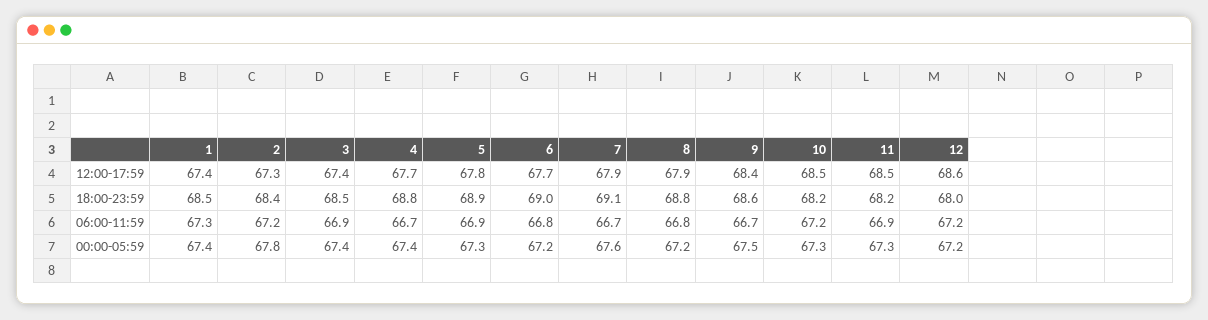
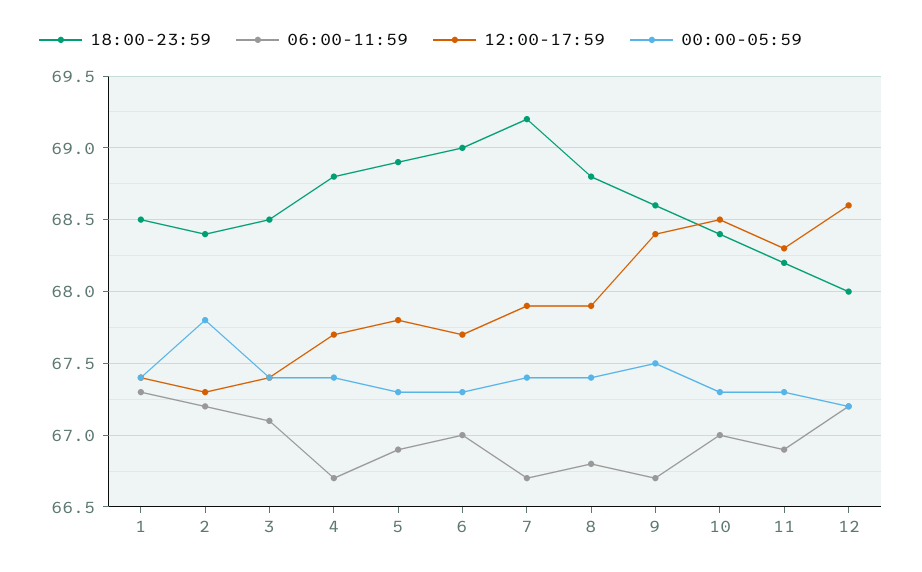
12:00-17:59, 11: 68.5 -> 68.3
18:00-23:59, 7: 69.1 -> 69.2
18:00-23:59, 10: 68.2 -> 68.4
06:00-11:59, 3: 66.9 -> 67.1
06:00-11:59, 6: 66.8 -> 67
06:00-11:59, 10: 67.2 -> 67
00:00-05:59, 6: 67.2 -> 67.3
00:00-05:59, 7: 67.6 -> 67.4
00:00-05:59, 8: 67.2 -> 67.4

